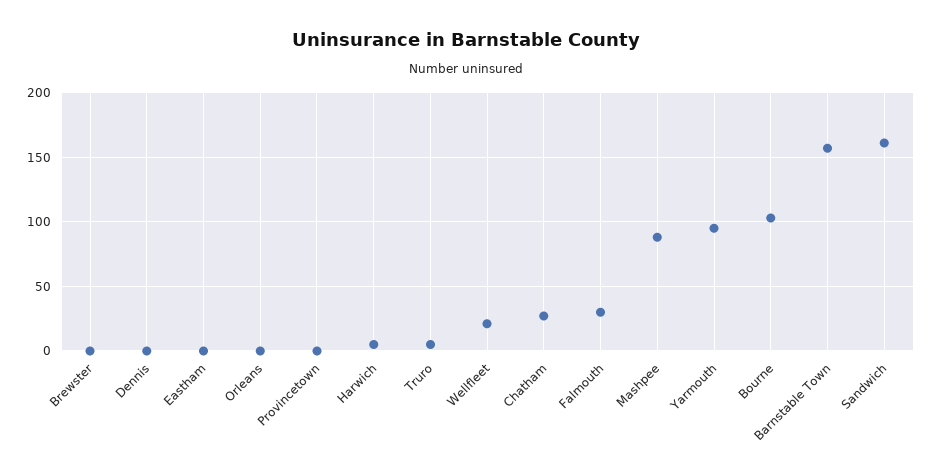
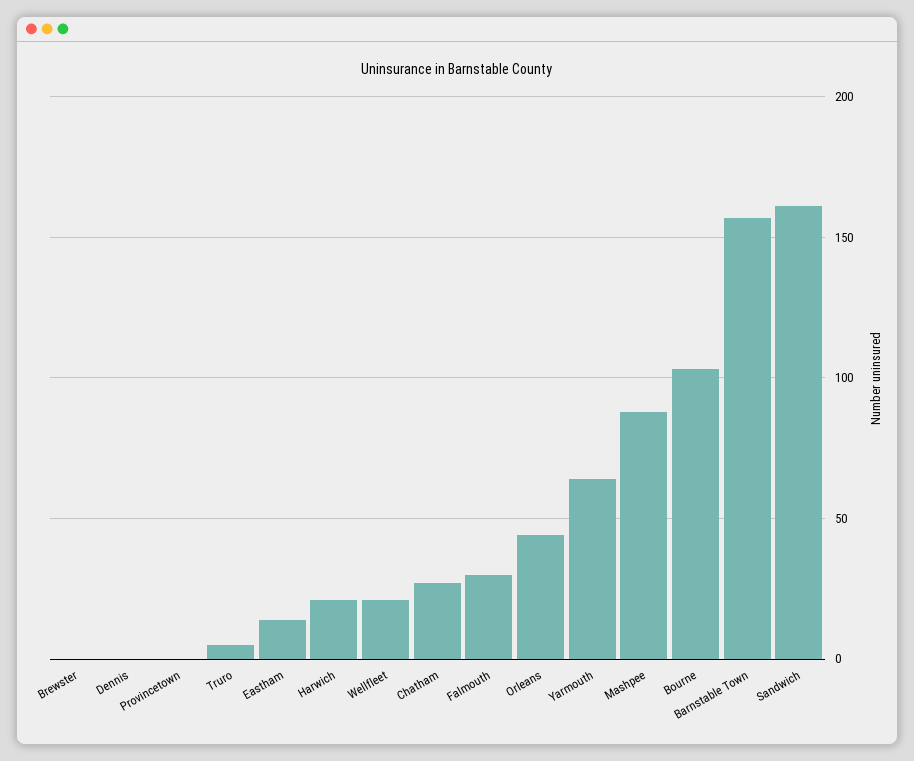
Eastham: 0 -> 15
Orleans: 0 -> 45
Harwich: 5 -> 20
Yarmouth: 95 -> 65

